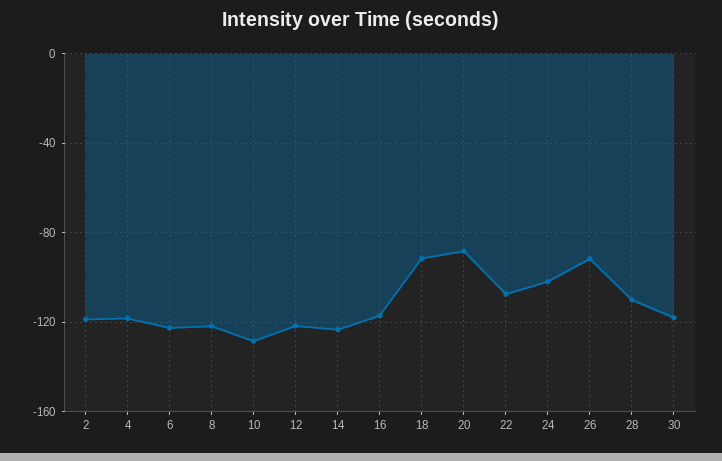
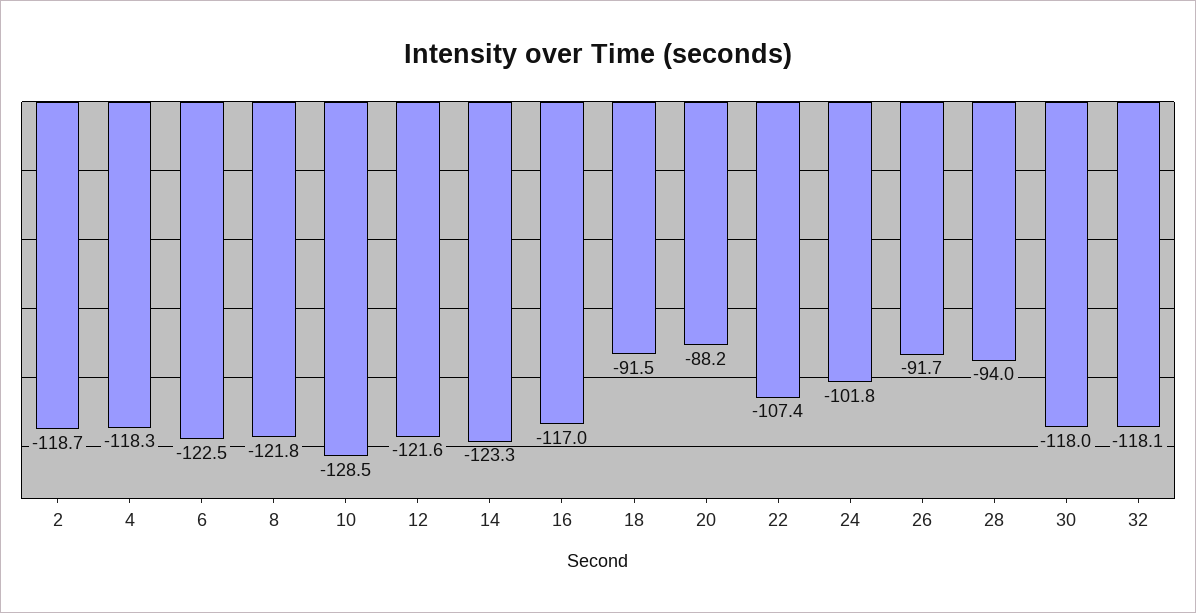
28: -110 -> -94
32: none -> -118.1

